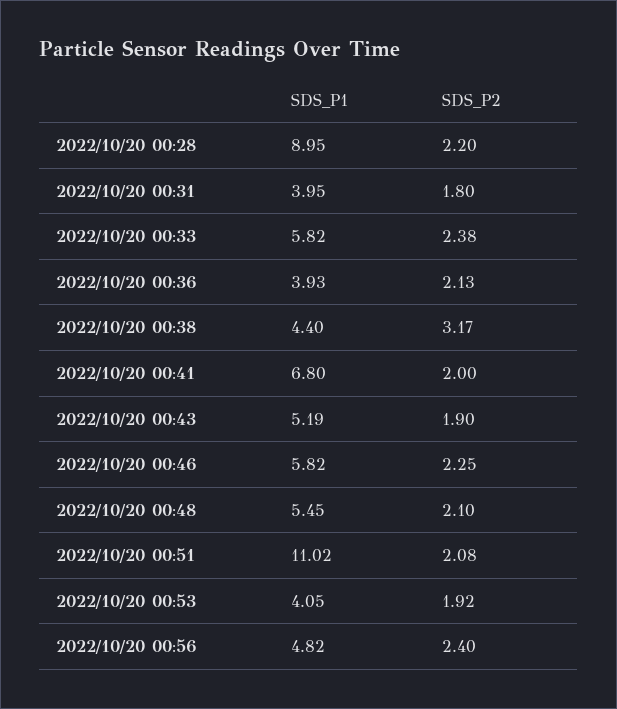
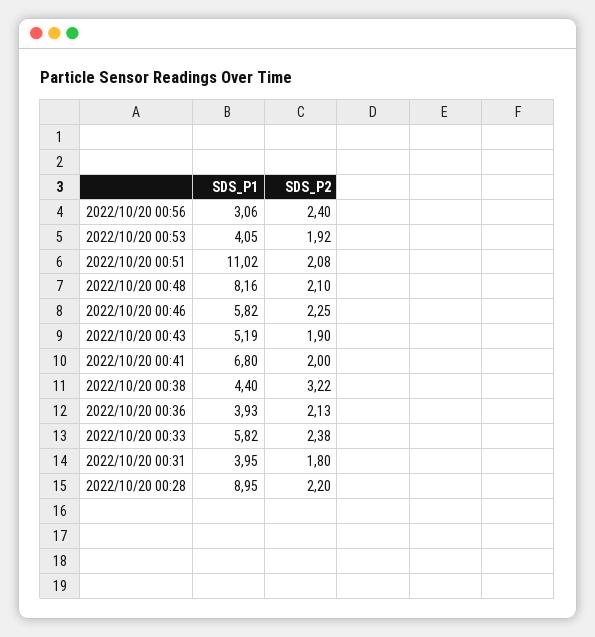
SDS_P2, 2022/10/20 00:38: 3.17 -> 3.22
SDS_P1, 2022/10/20 00:48: 5.45 -> 8.16
SDS_P1, 2022/10/20 00:56: 4.82 -> 3.06

